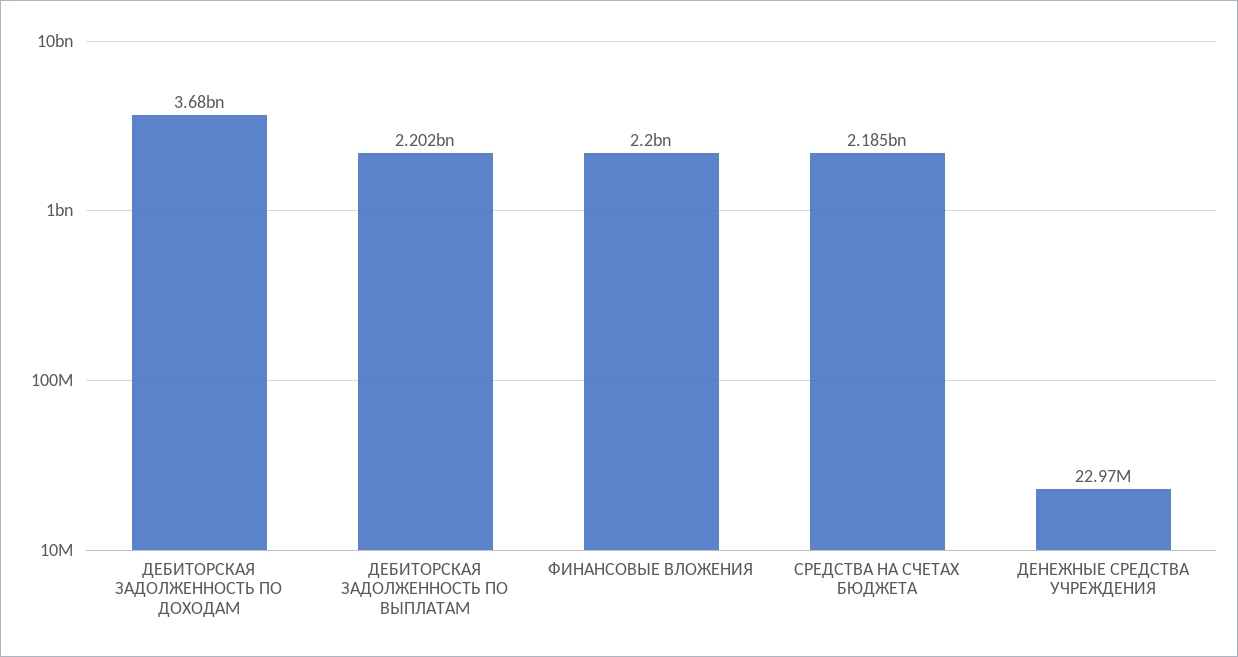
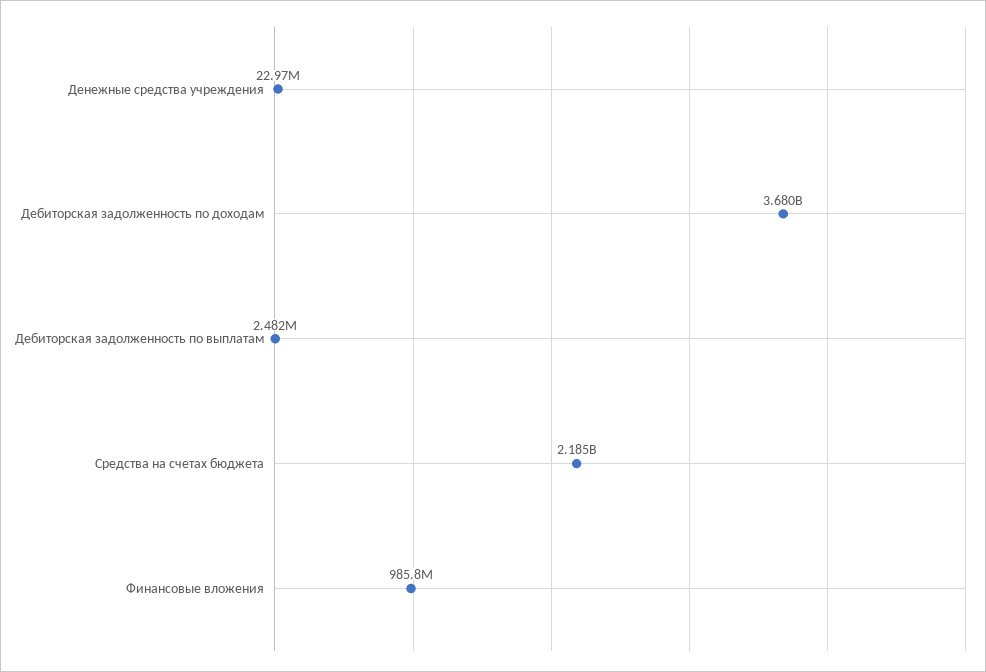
ДЕБИТОРСКАЯ ЗАДОЛЖЕННОСТЬ ПО ВЫПЛАТАМ: 2202000000 -> 2482000
ФИНАНСОВЫЕ ВЛОЖЕНИЯ: 2200000000 -> 985800000

